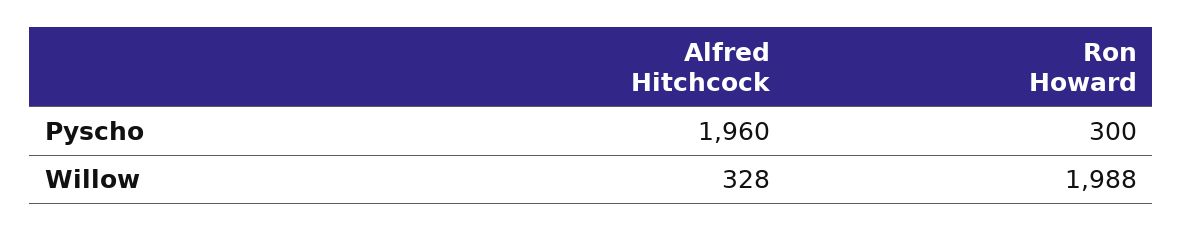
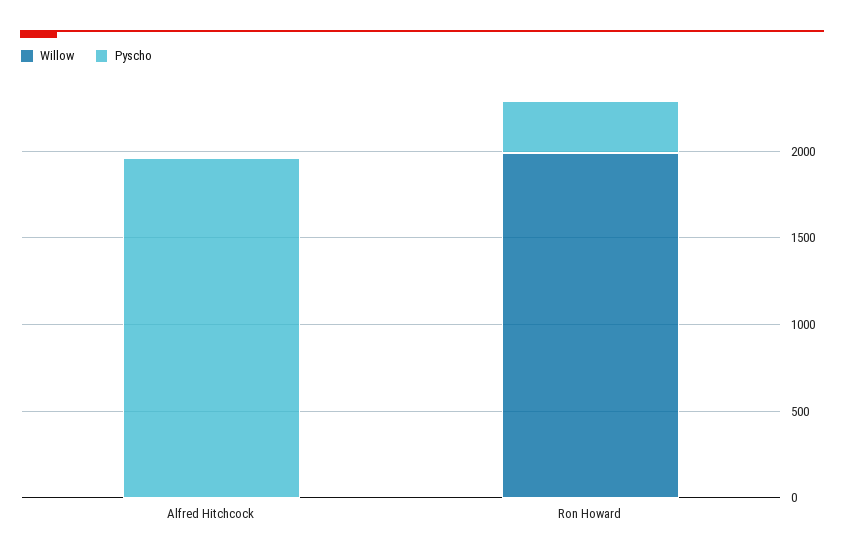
Willow, Alfred Hitchcock: 328 -> 0

